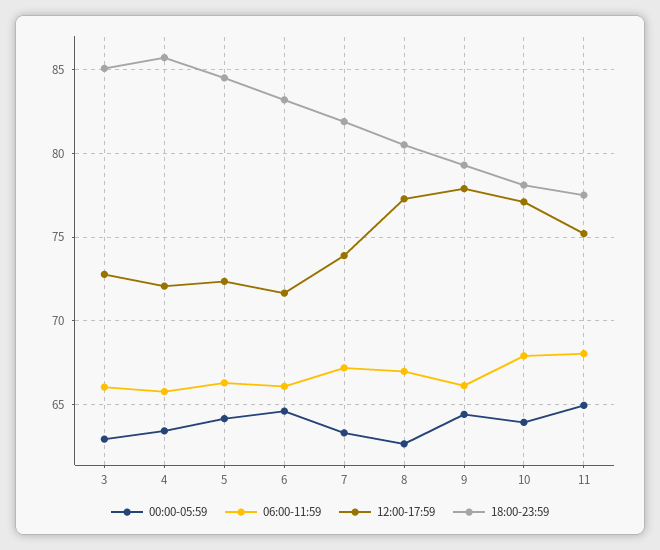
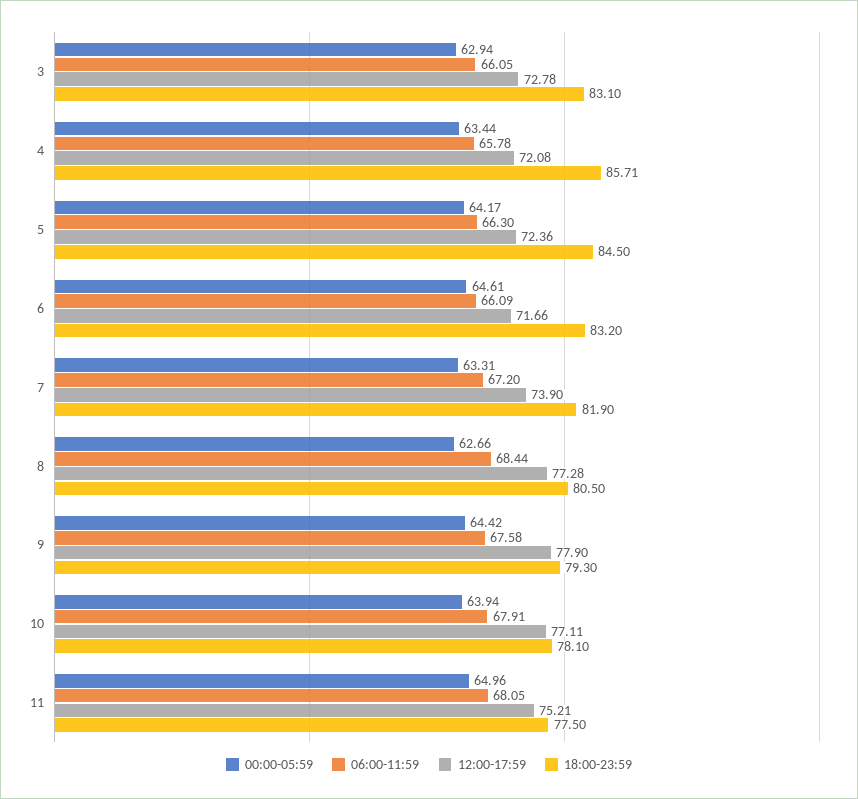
18:00-23:59, 3: 85 -> 83.1
06:00-11:59, 8: 67 -> 68.44
06:00-11:59, 9: 66 -> 67.58

